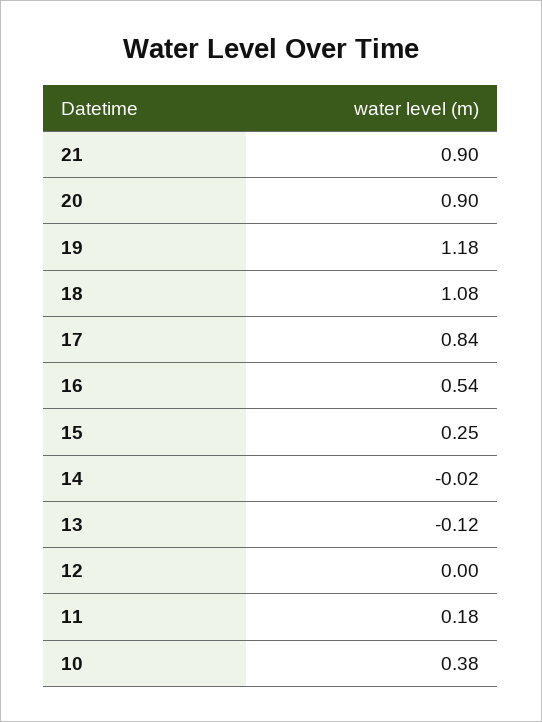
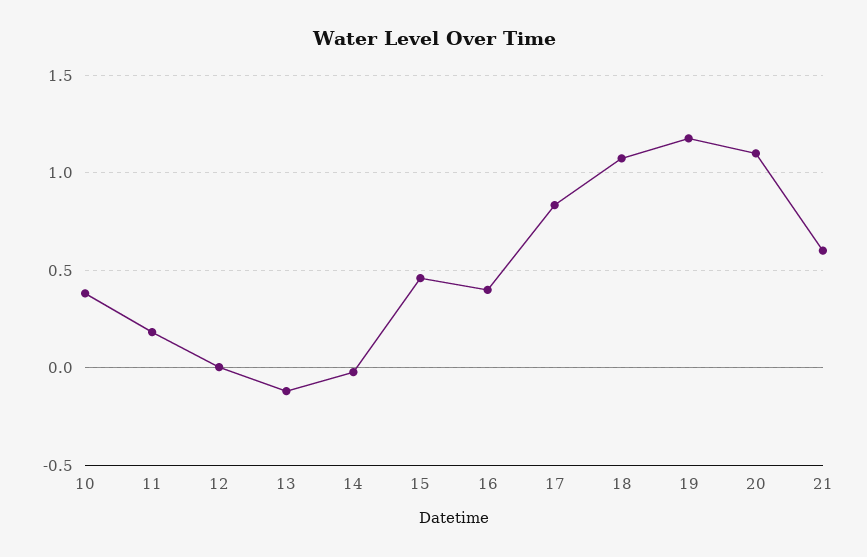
21: 0.9 -> 0.6
20: 0.9 -> 1.1
16: 0.54 -> 0.4
15: 0.25 -> 0.45

